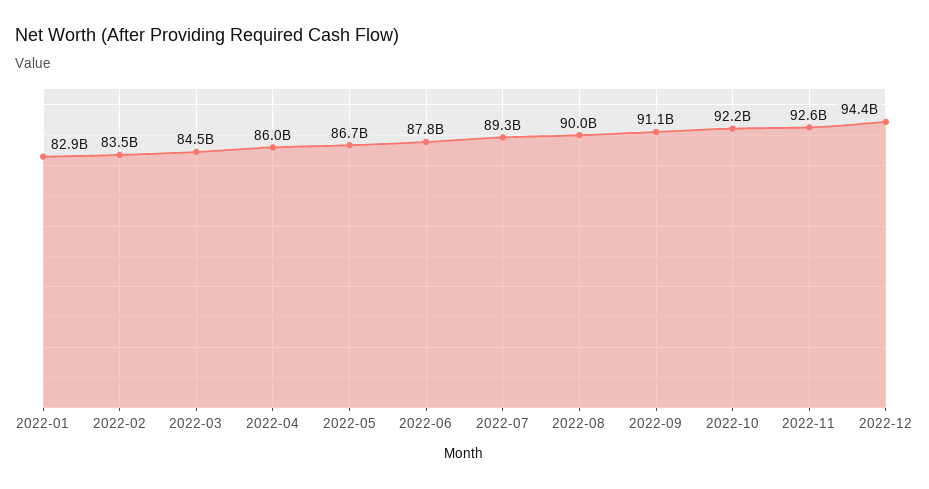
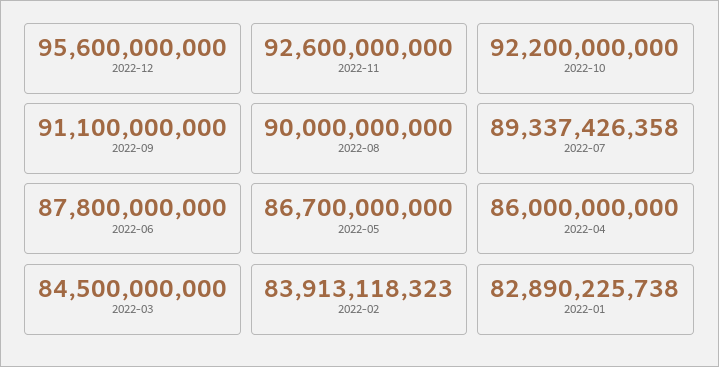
2022-02: 83500000000 -> 83913118323
2022-12: 94400000000 -> 95600000000

